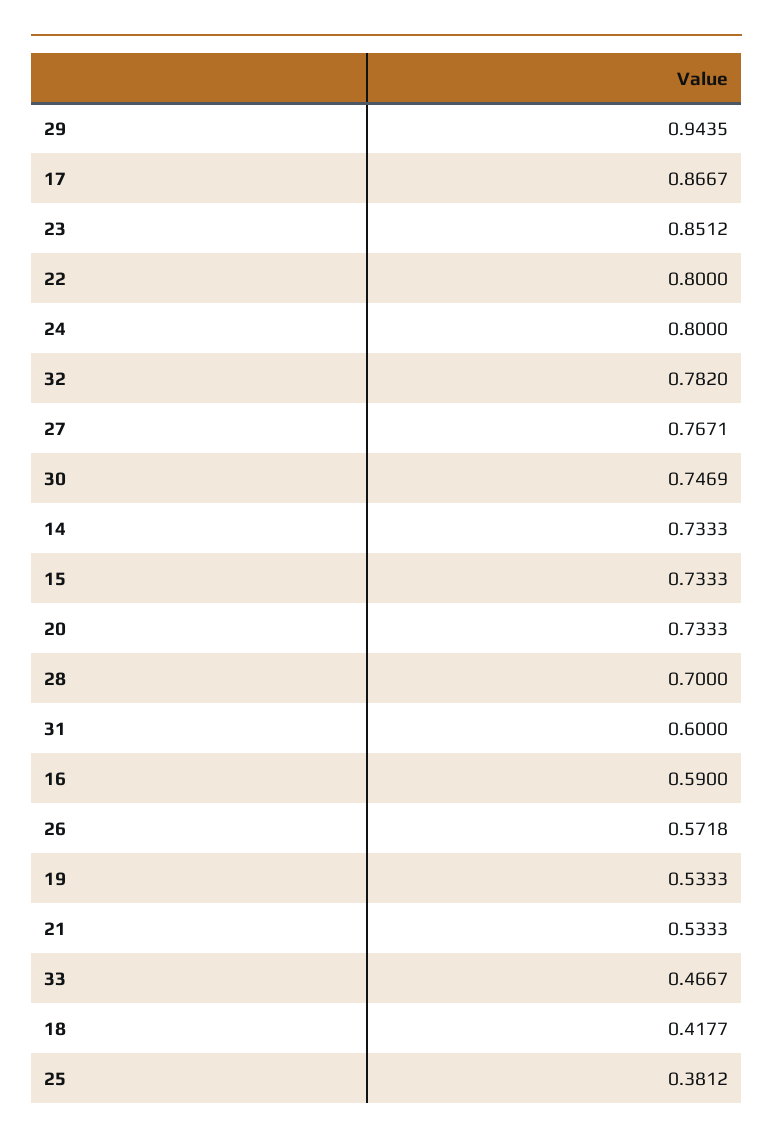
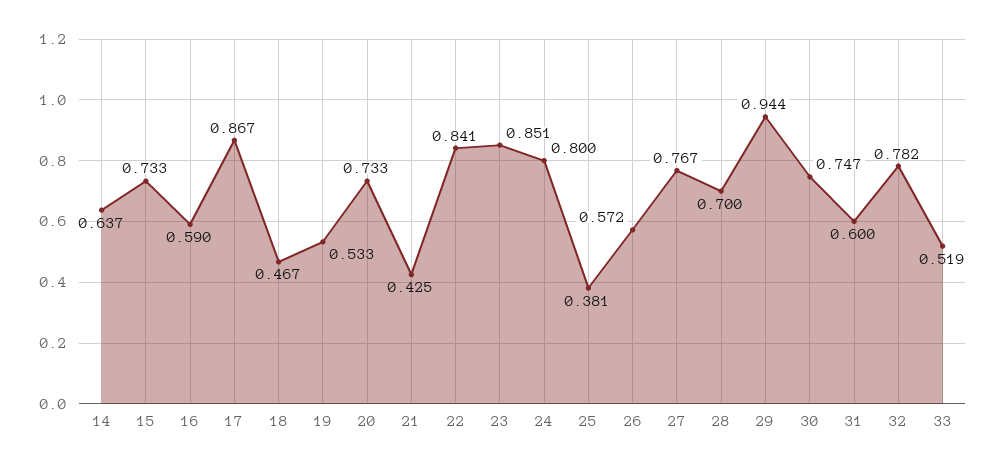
22: 0.8 -> 0.841
14: 0.7333 -> 0.637
21: 0.5333 -> 0.425
33: 0.4667 -> 0.519
18: 0.4177 -> 0.467

